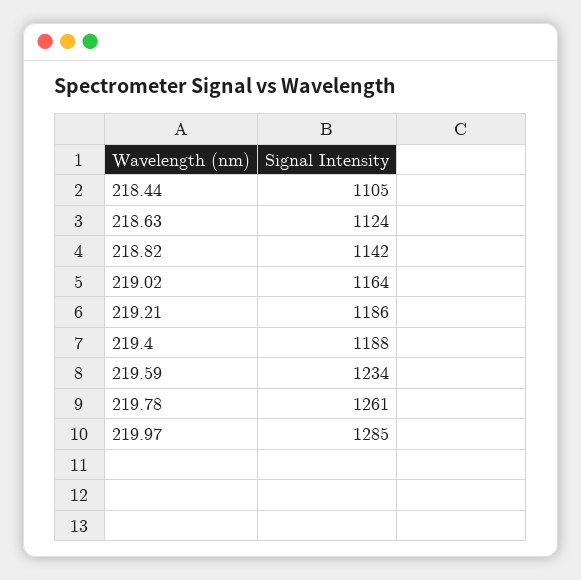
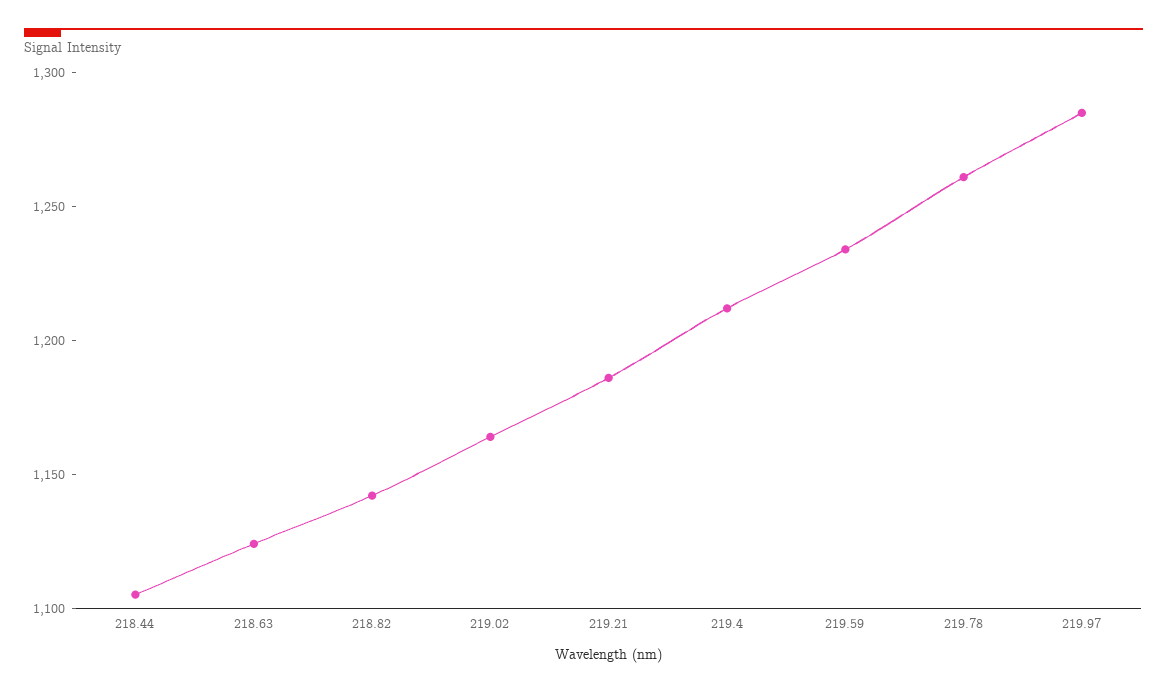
219.4: 1188 -> 1210

